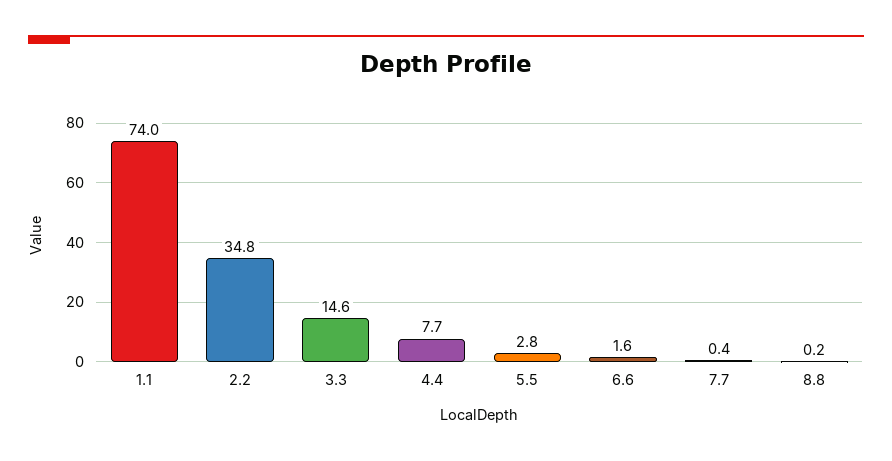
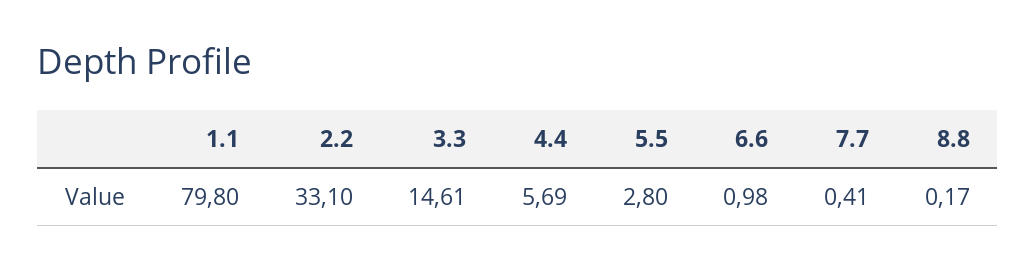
1.1: 74 -> 79.8
2.2: 34.8 -> 33.1
4.4: 7.7 -> 5.69
6.6: 1.6 -> 0.98

